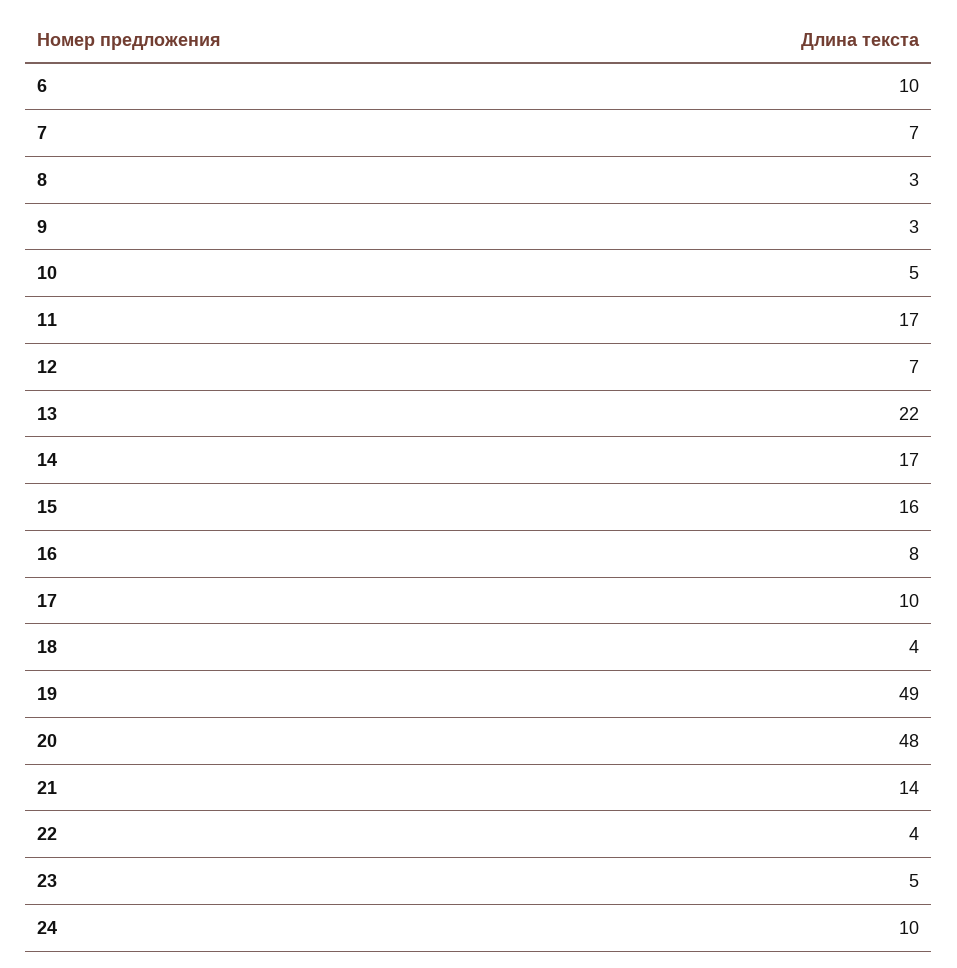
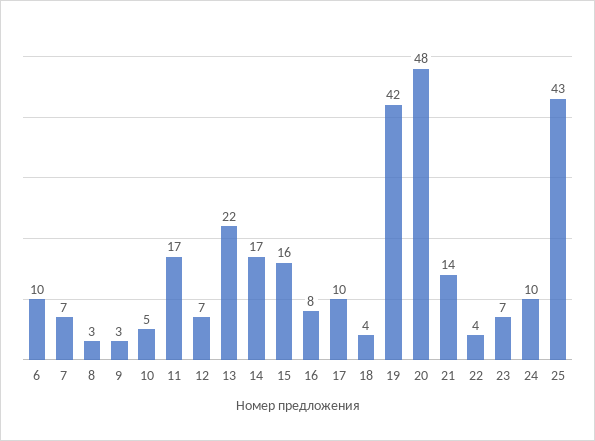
19: 49 -> 42
23: 5 -> 7
25: none -> 43

